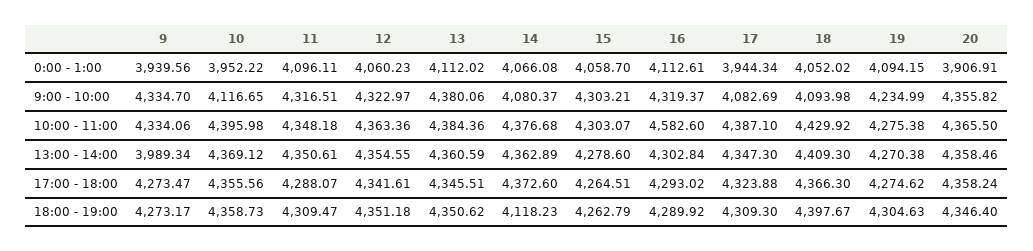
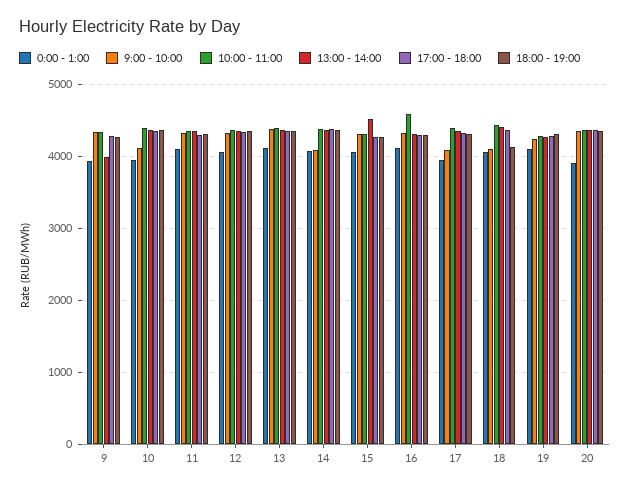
13:00 - 14:00, 15: 4278.6 -> 4500
18:00 - 19:00, 14: 4118.23 -> 4400
18:00 - 19:00, 18: 4397.67 -> 4100

